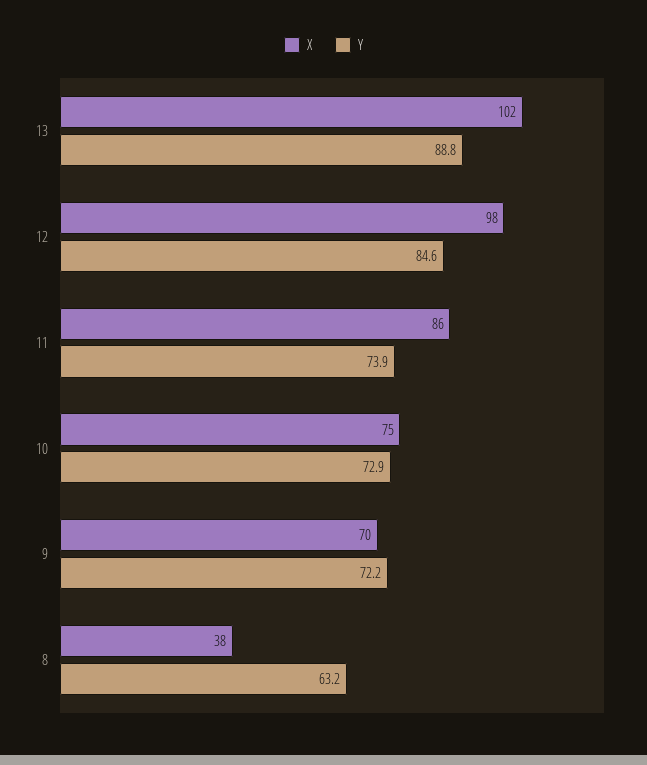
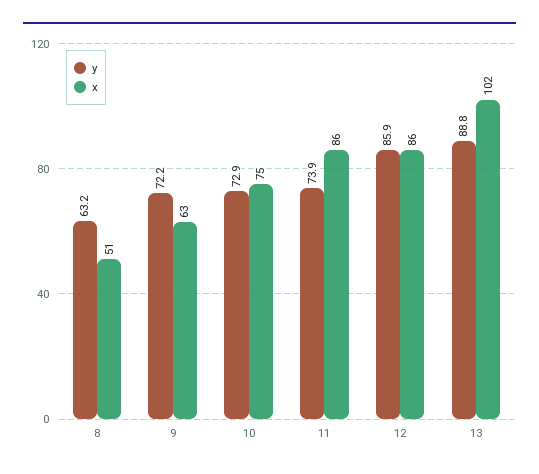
X, 12: 98 -> 86
Y, 12: 84.6 -> 85.9
X, 9: 70 -> 63
X, 8: 38 -> 51

